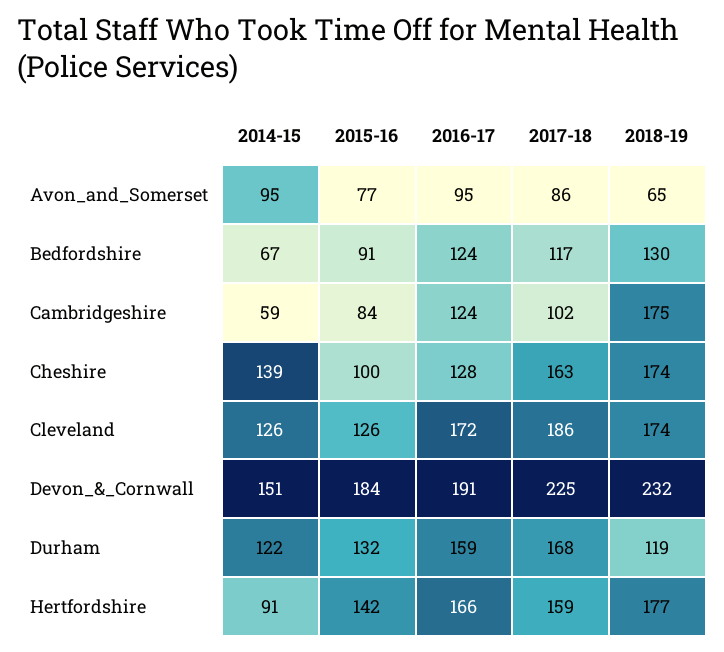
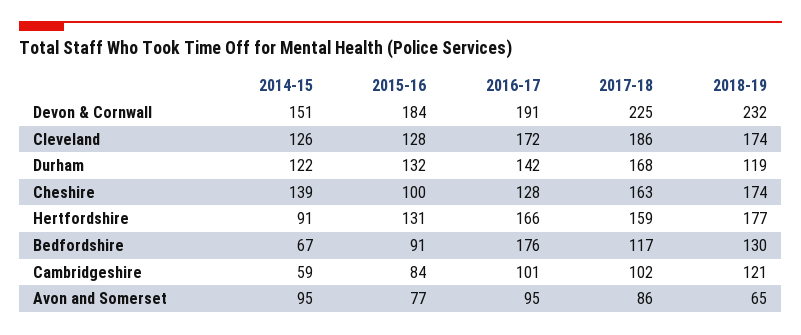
2016-17, Bedfordshire: 124 -> 176
2016-17, Cambridgeshire: 124 -> 101
2018-19, Cambridgeshire: 175 -> 121
2015-16, Cleveland: 126 -> 128
2016-17, Durham: 159 -> 142
2015-16, Hertfordshire: 142 -> 131

